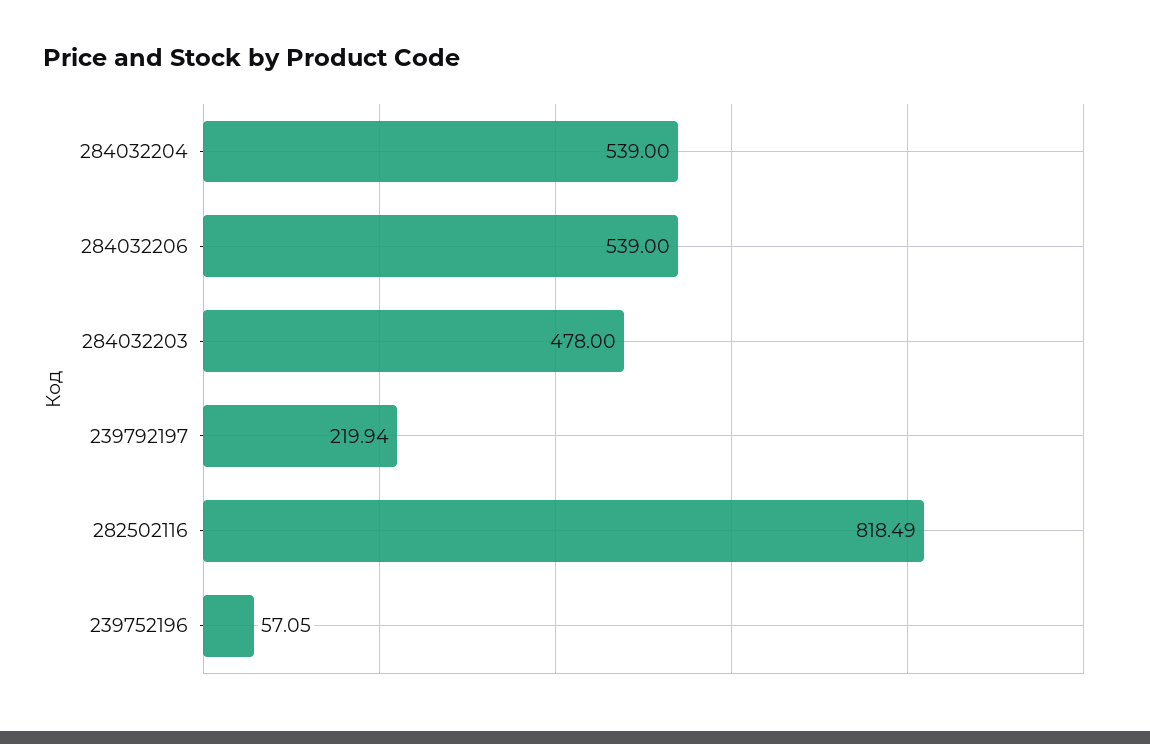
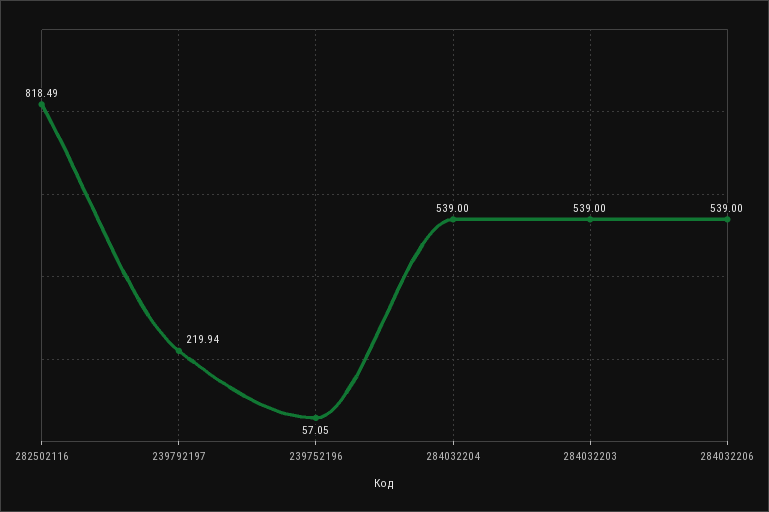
284032203: 478 -> 539

